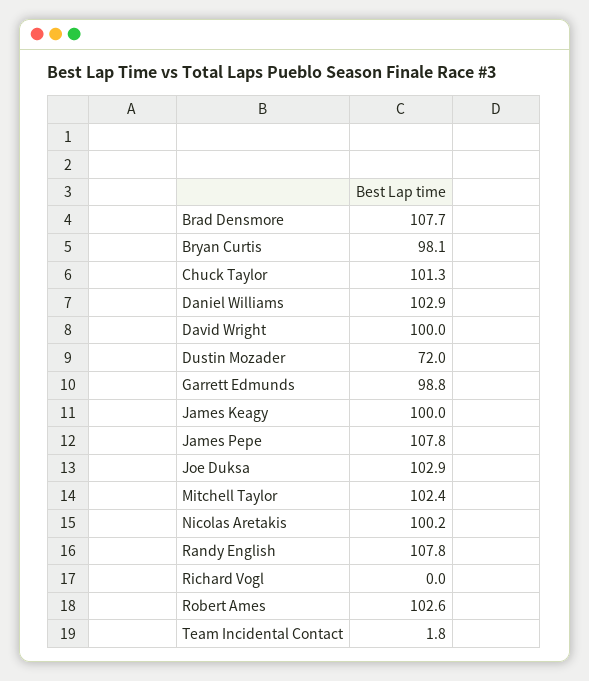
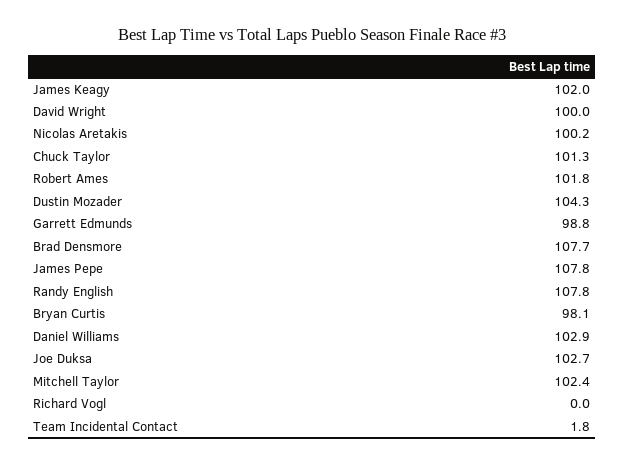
Dustin Mozader: 72 -> 104.3
James Keagy: 100 -> 102
Joe Duksa: 102.9 -> 102.7
Robert Ames: 102.6 -> 101.8

